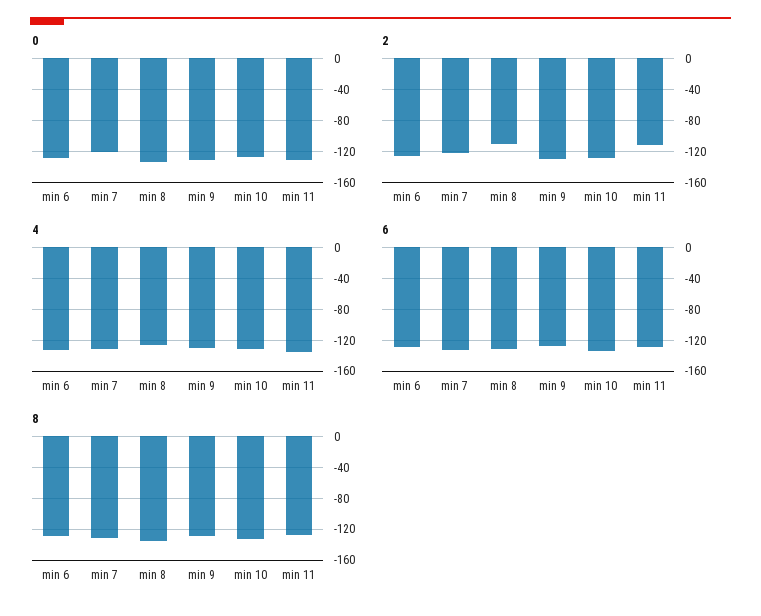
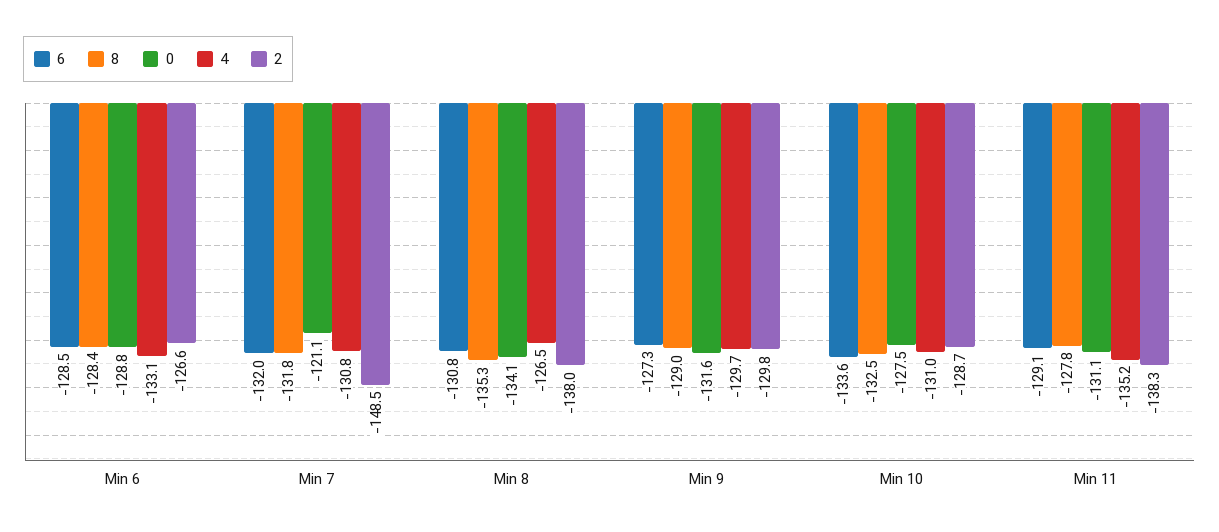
2, min 7: -120 -> -148.5
2, min 8: -110 -> -138
2, min 11: -110 -> -138.3

